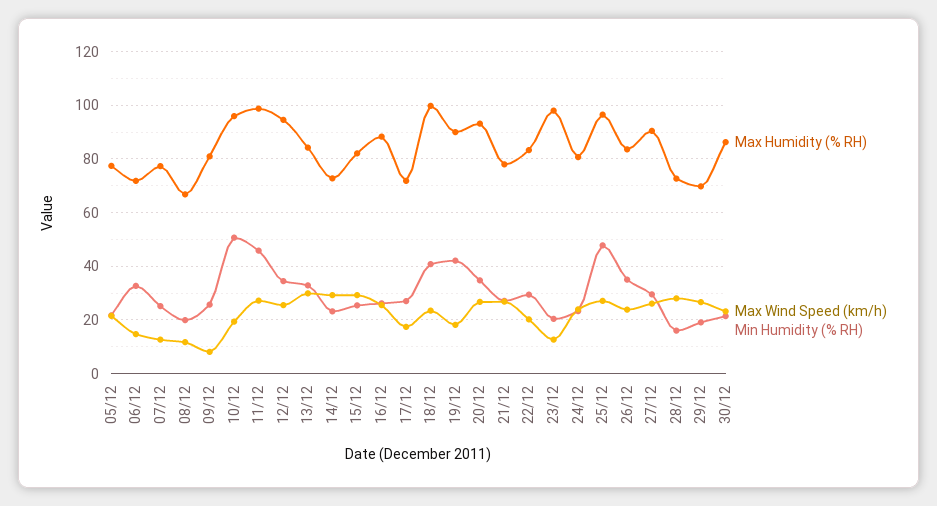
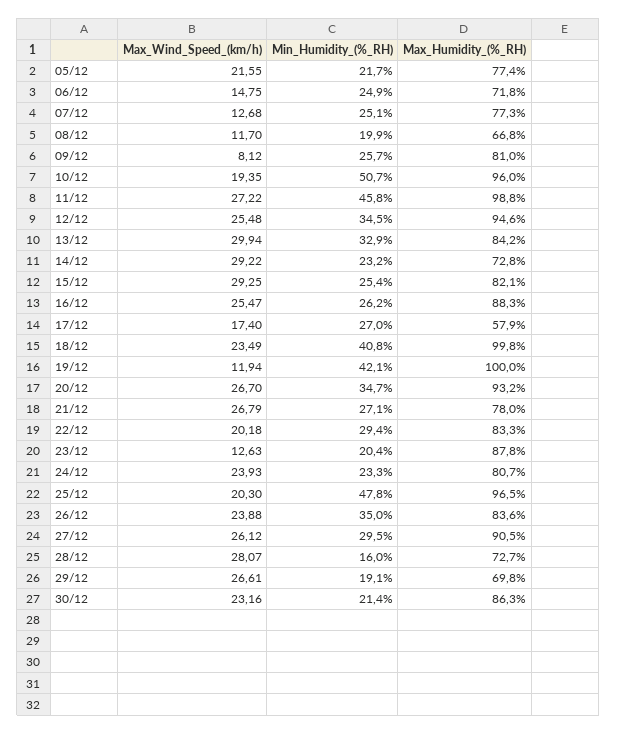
Min Humidity (% RH), 06/12: 32.5 -> 24.9
Max Humidity (% RH), 17/12: 72.5 -> 57.9
Max Humidity (% RH), 19/12: 90 -> 100
Max Wind Speed (km/h), 19/12: 17.5 -> 11.94
Max Humidity (% RH), 23/12: 97.5 -> 87.8
Max Wind Speed (km/h), 25/12: 27.5 -> 20.3

